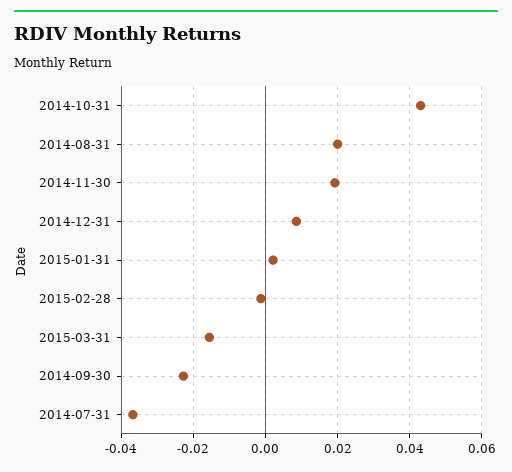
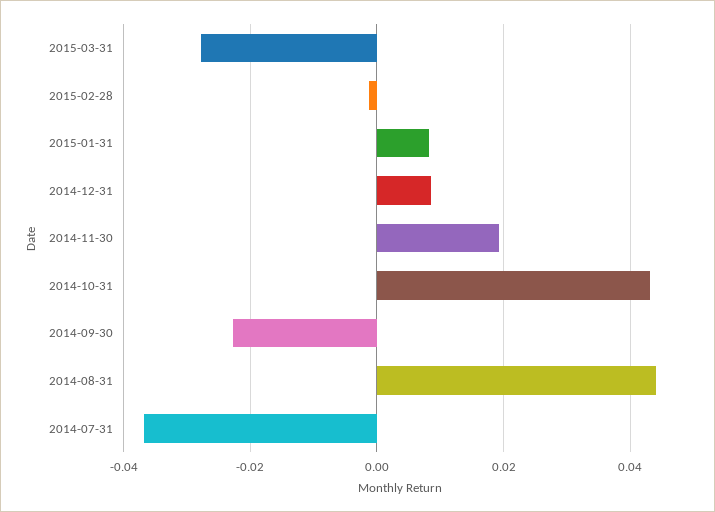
2014-08-31: 0.02 -> 0.044
2015-01-31: 0.002 -> 0.008
2015-03-31: -0.016 -> -0.028

